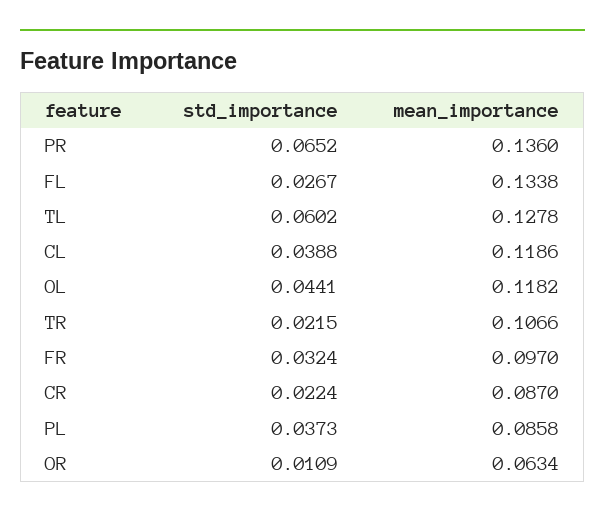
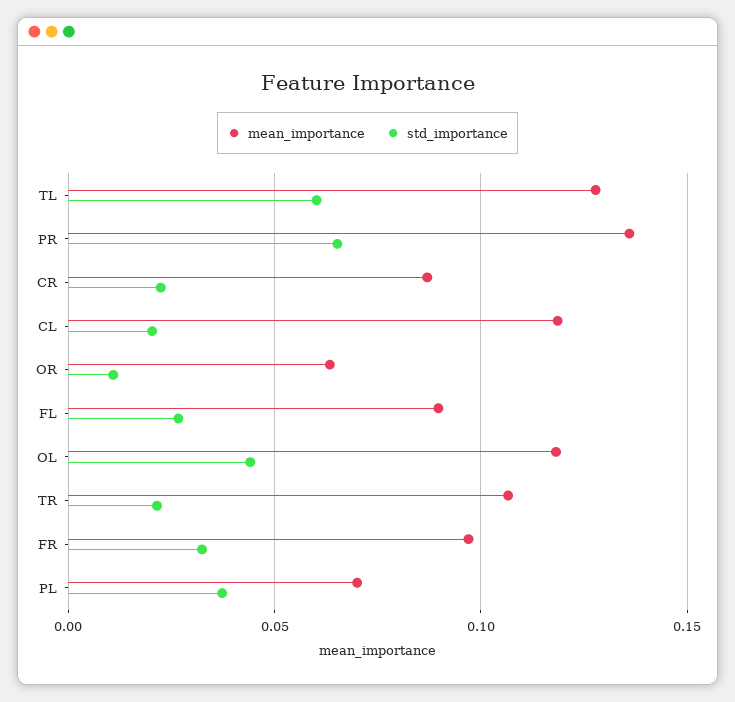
mean_importance, FL: 0.1338 -> 0.09
std_importance, CL: 0.0388 -> 0.02
mean_importance, PL: 0.0858 -> 0.07

